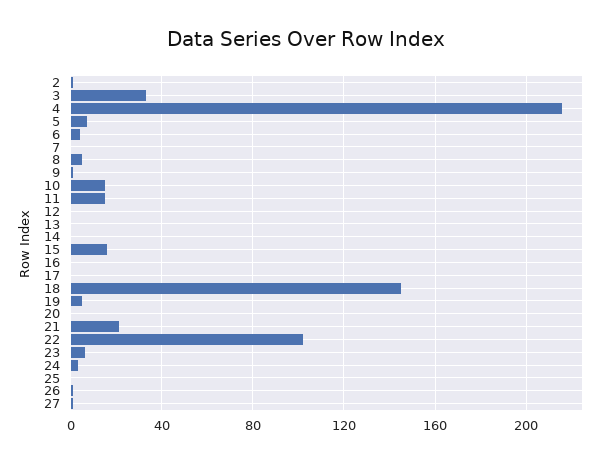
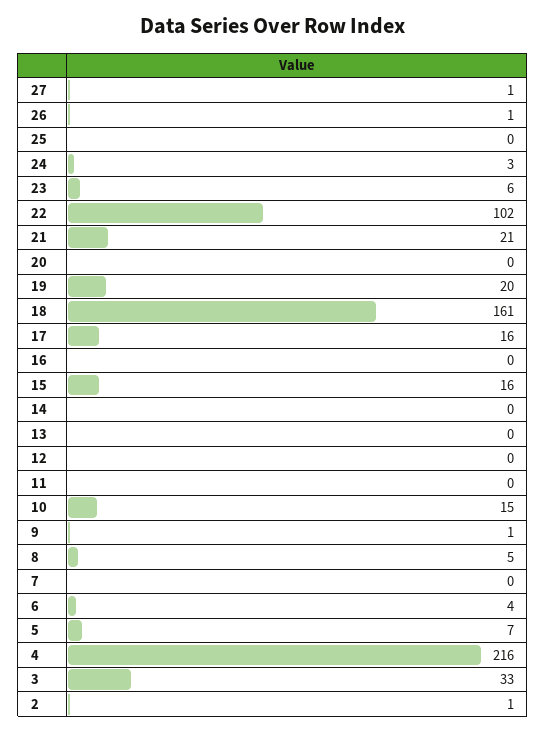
11: 15 -> 0
17: 0 -> 16
18: 145 -> 161
19: 5 -> 20

